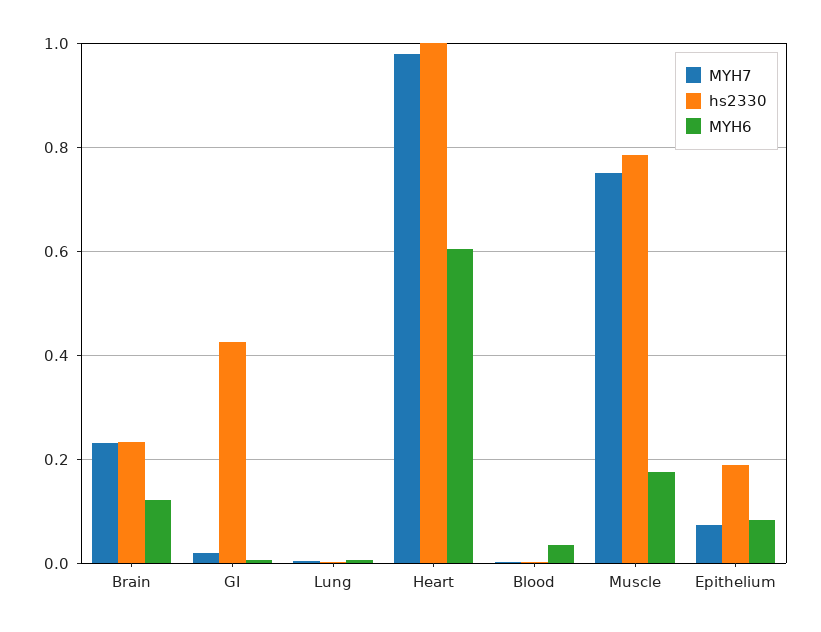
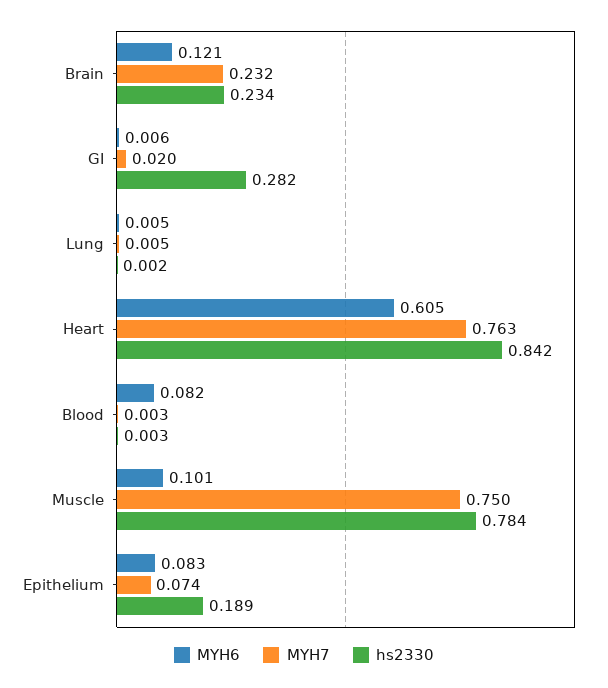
hs2330, GI: 0.42 -> 0.282
MYH7, Heart: 0.98 -> 0.763
hs2330, Heart: 1 -> 0.842
MYH6, Blood: 0.04 -> 0.082
MYH6, Muscle: 0.18 -> 0.101

